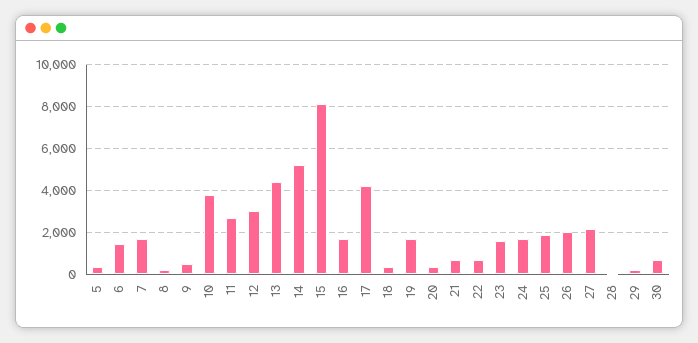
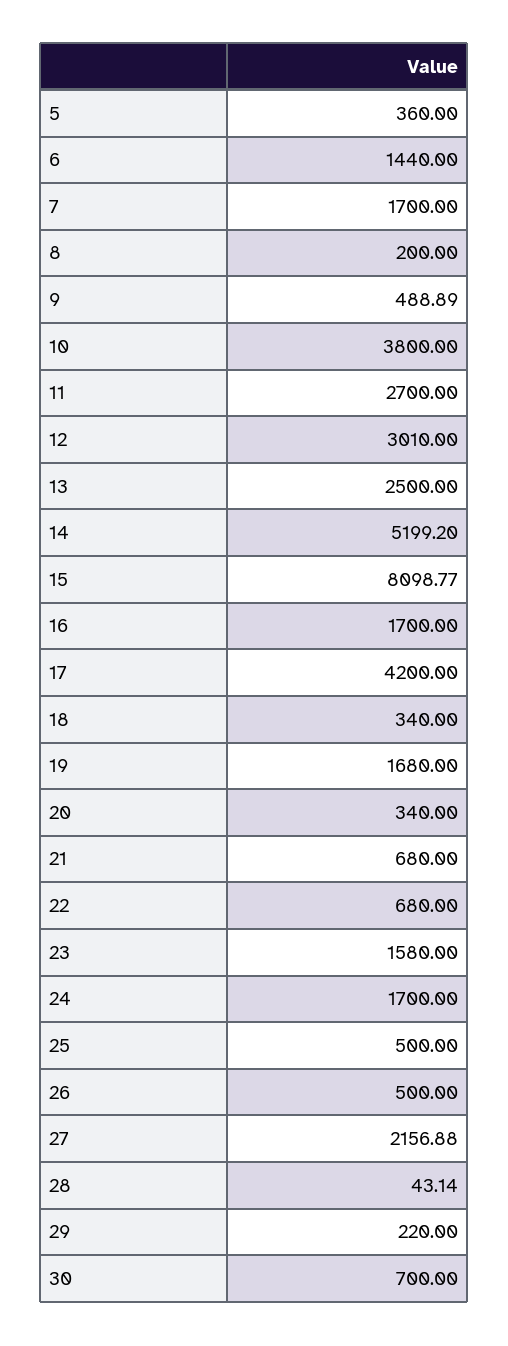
13: 4500 -> 2500
25: 2000 -> 500
26: 2000 -> 500

